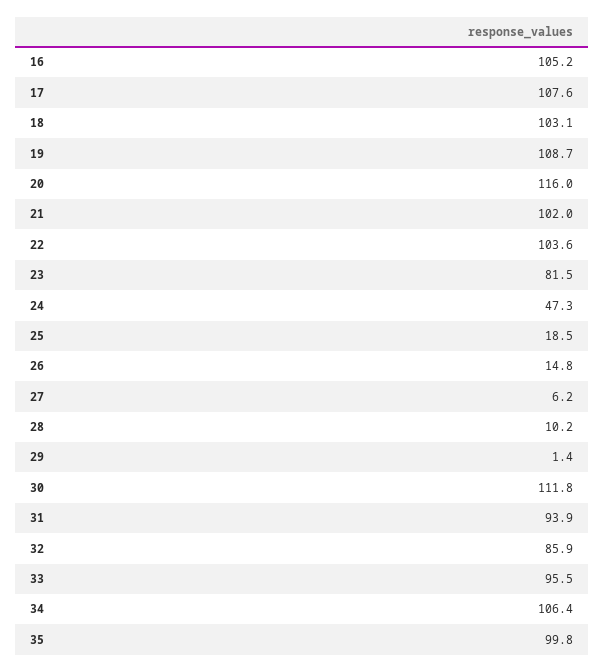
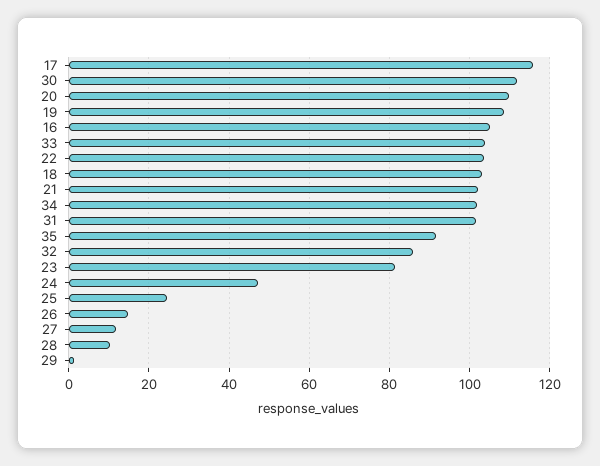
17: 107.6 -> 116
20: 116 -> 110
25: 18.5 -> 24
27: 6.2 -> 12
31: 93.9 -> 102
33: 95.5 -> 104
34: 106.4 -> 102
35: 99.8 -> 92

